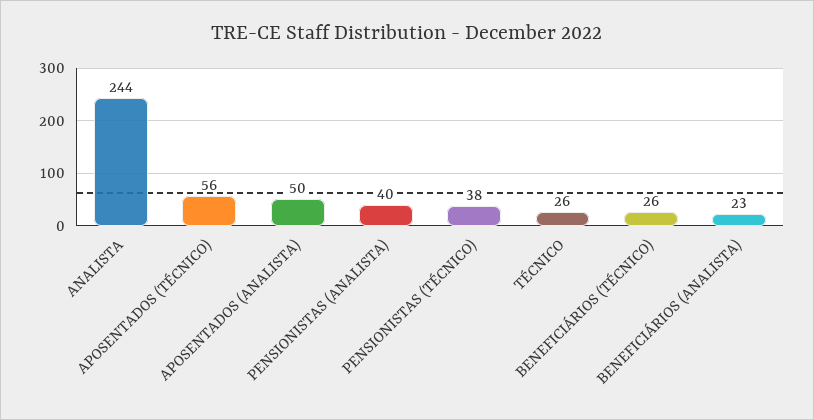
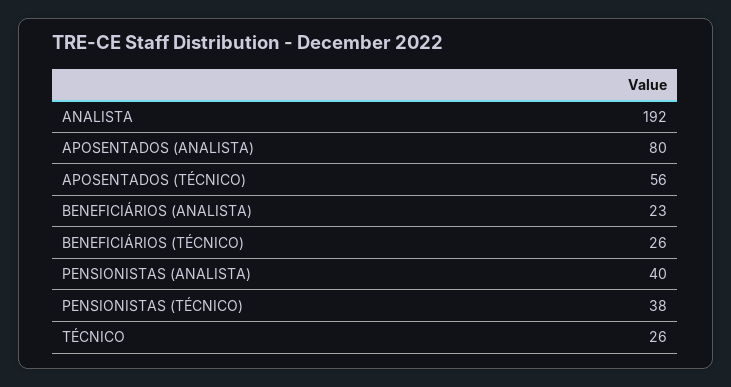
ANALISTA: 244 -> 192
APOSENTADOS (ANALISTA): 50 -> 80

